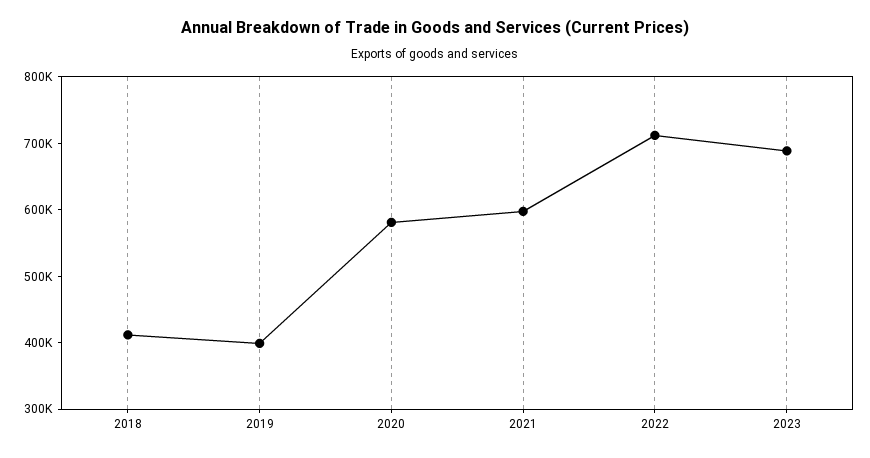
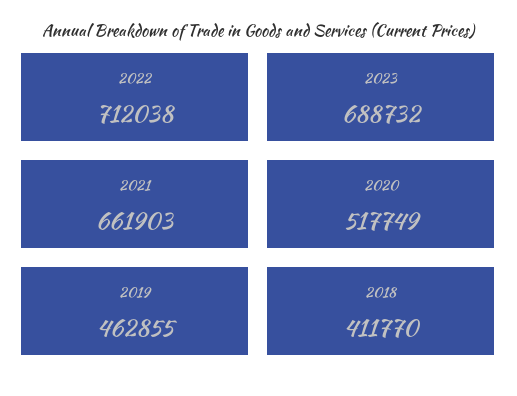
2019: 400000 -> 462855
2020: 580000 -> 517749
2021: 600000 -> 661903

